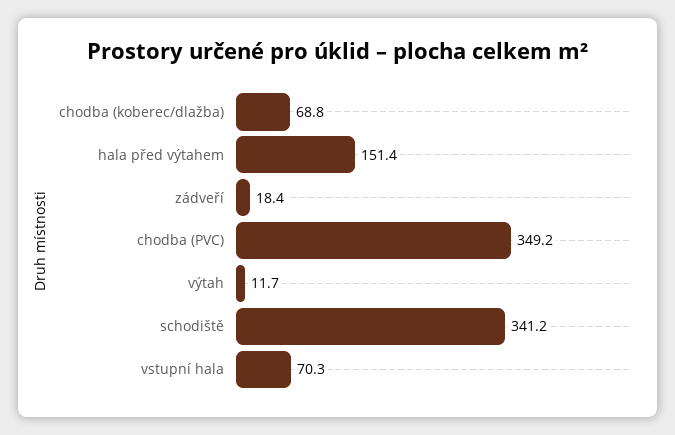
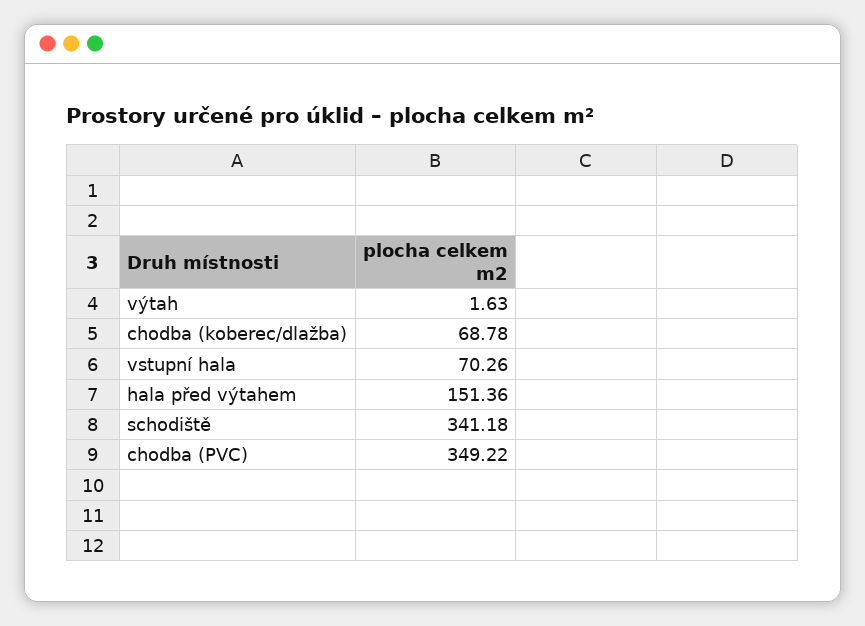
zádveří: 18.4 -> none
výtah: 11.7 -> 1.63

